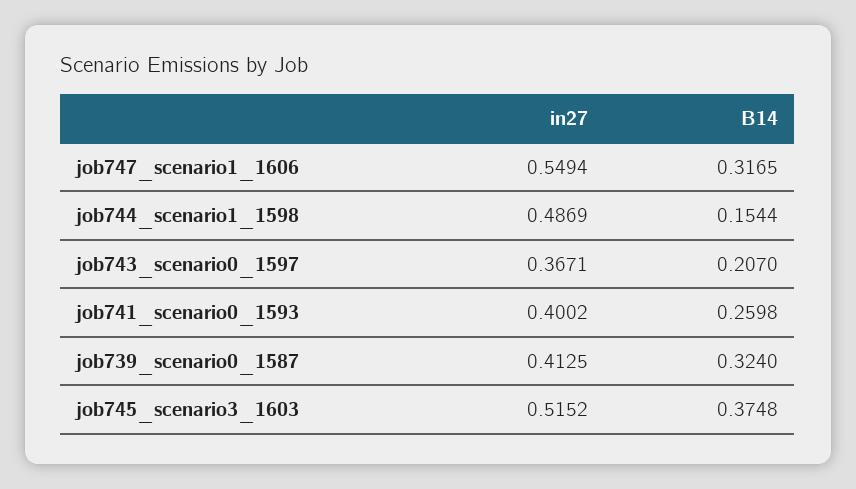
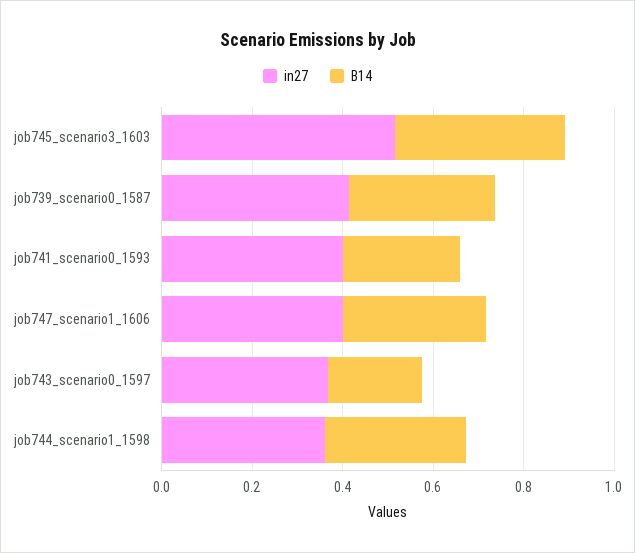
in27, job747_scenario1_1606: 0.5494 -> 0.4
in27, job744_scenario1_1598: 0.4869 -> 0.35
B14, job744_scenario1_1598: 0.1544 -> 0.3

